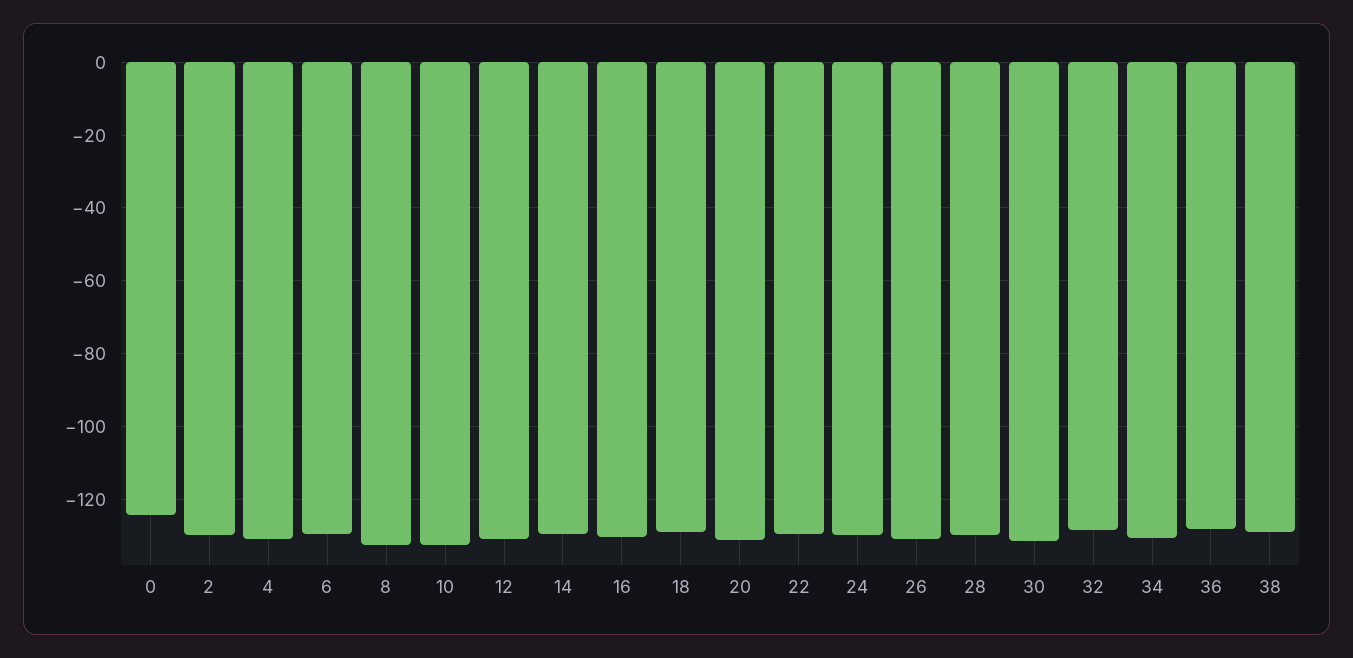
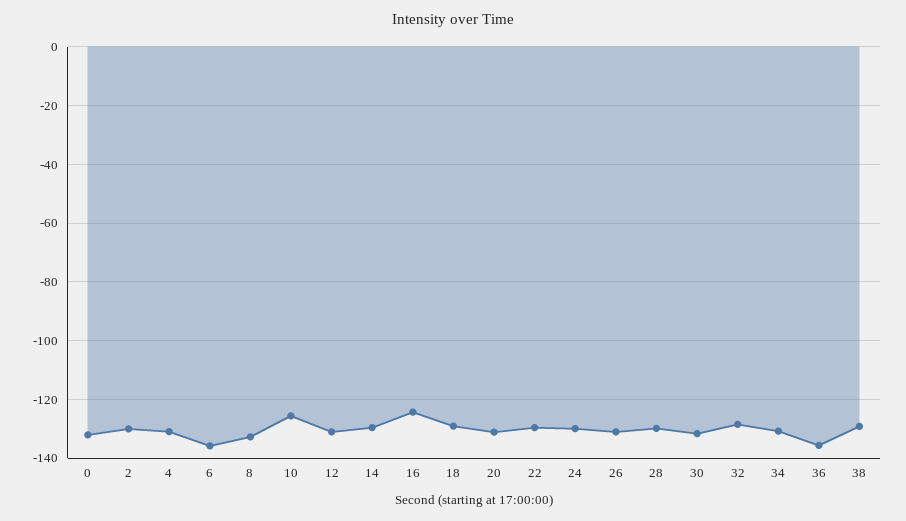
0: -124 -> -132.5
6: -130 -> -135
10: -132 -> -125
16: -130 -> -125
36: -128 -> -135

